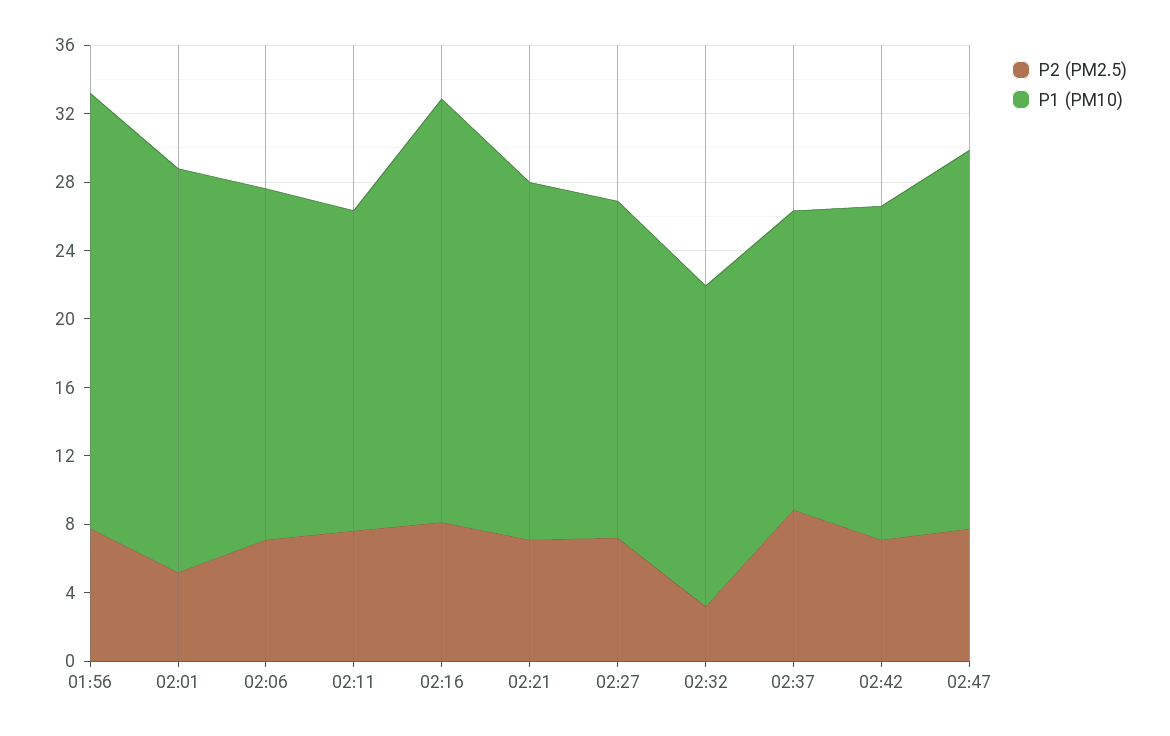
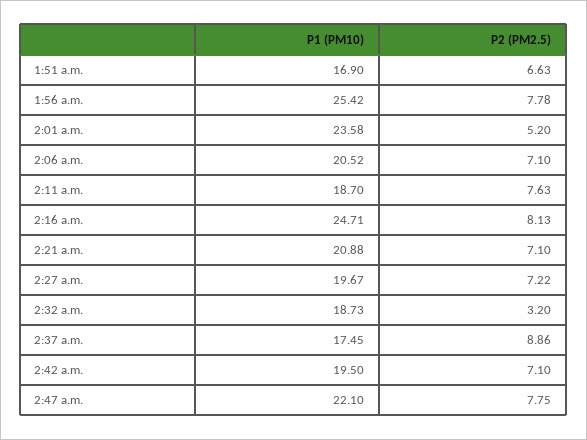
P1 (PM10), 1:51 a.m.: none -> 16.9
P2 (PM2.5), 1:51 a.m.: none -> 6.63

